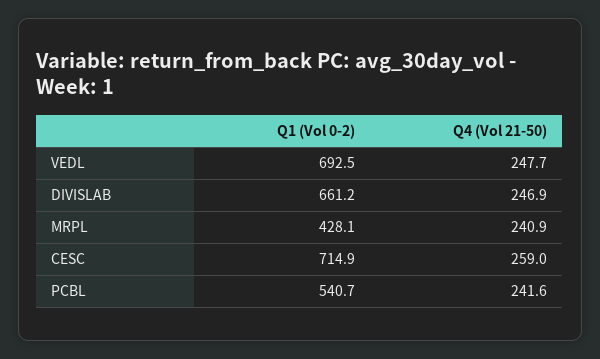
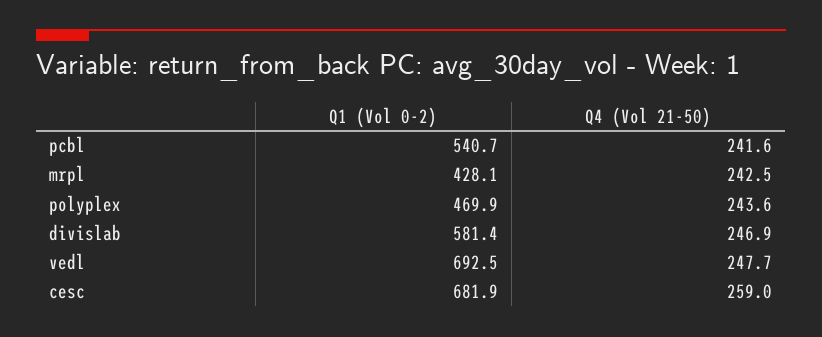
Q1 (Vol 0-2), DIVISLAB: 661.2 -> 581.4
Q4 (Vol 21-50), MRPL: 240.9 -> 242.5
Q1 (Vol 0-2), CESC: 714.9 -> 681.9
Q1 (Vol 0-2), polyplex: none -> 469.9
Q4 (Vol 21-50), polyplex: none -> 243.6

